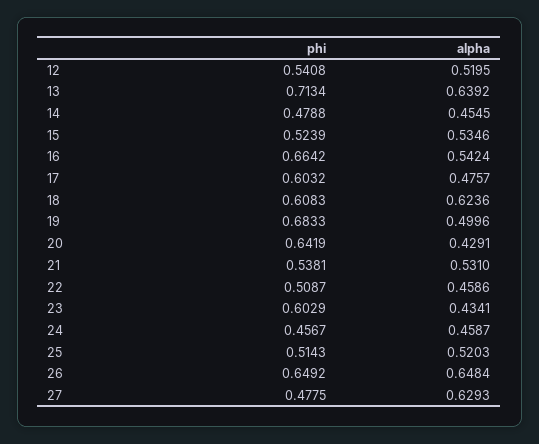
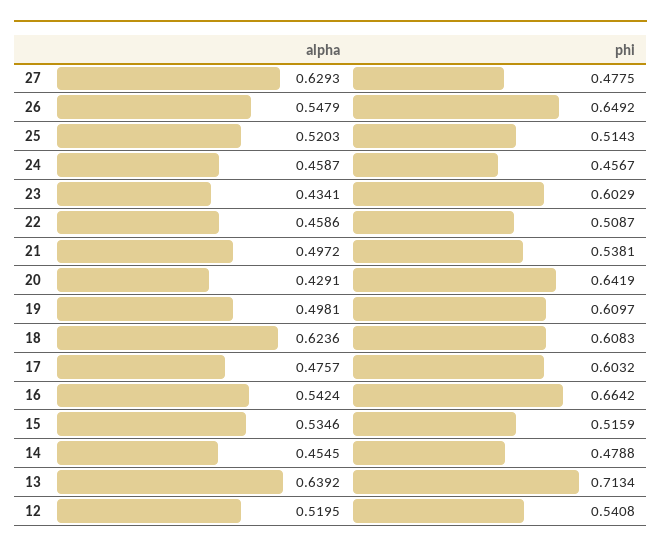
phi, 15: 0.5239 -> 0.5159
phi, 19: 0.6833 -> 0.6097
alpha, 19: 0.4996 -> 0.4981
alpha, 21: 0.531 -> 0.4972
alpha, 26: 0.6484 -> 0.5479

